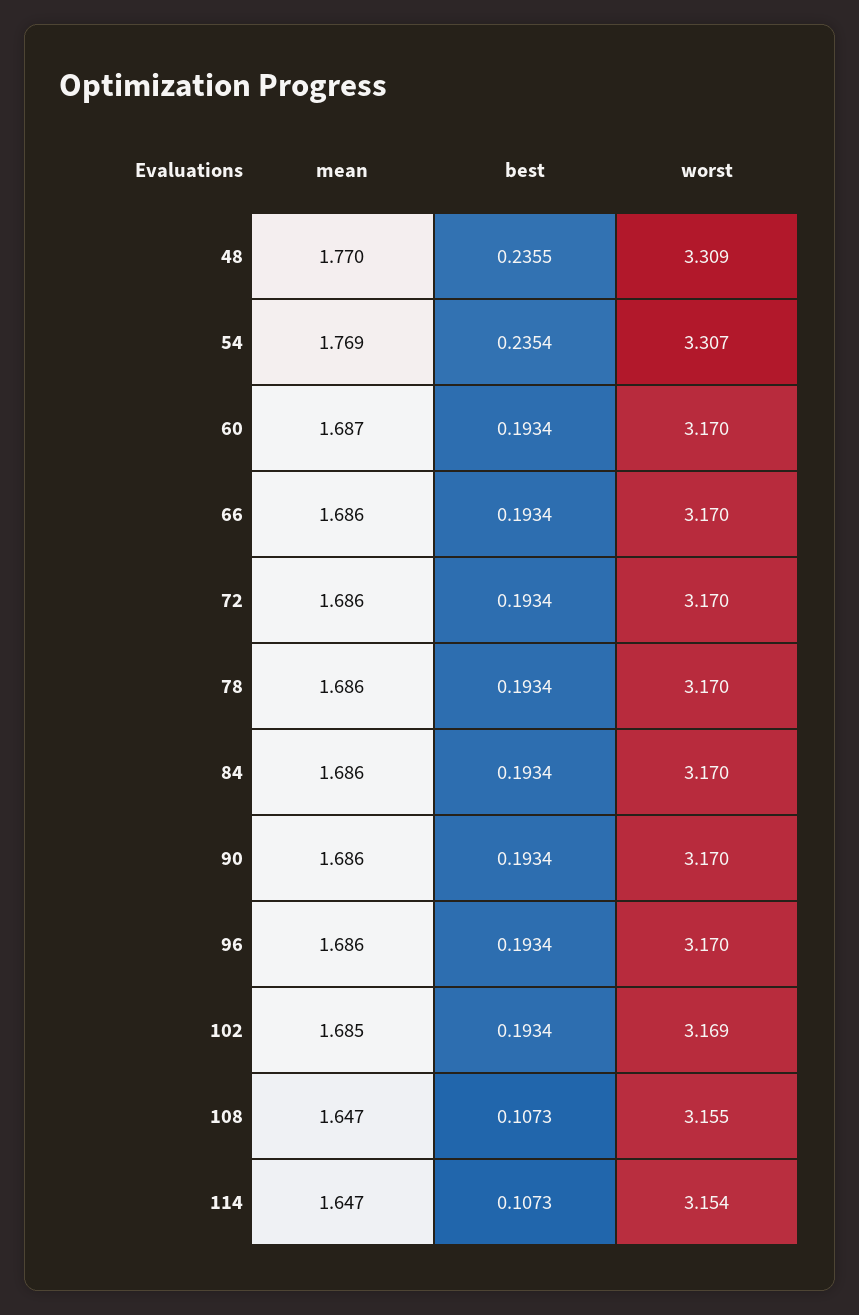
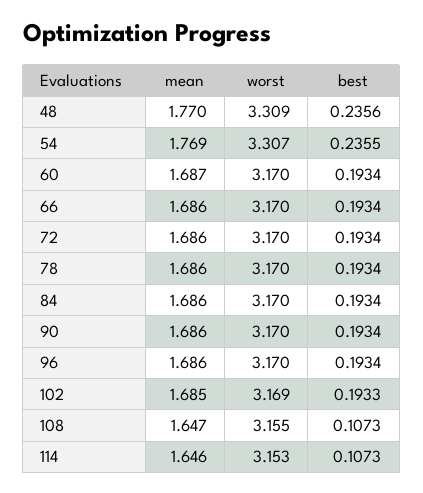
best, 48: 0.2355 -> 0.2356
best, 54: 0.2354 -> 0.2355
best, 102: 0.1934 -> 0.1933
mean, 114: 1.647 -> 1.646
worst, 114: 3.154 -> 3.153

